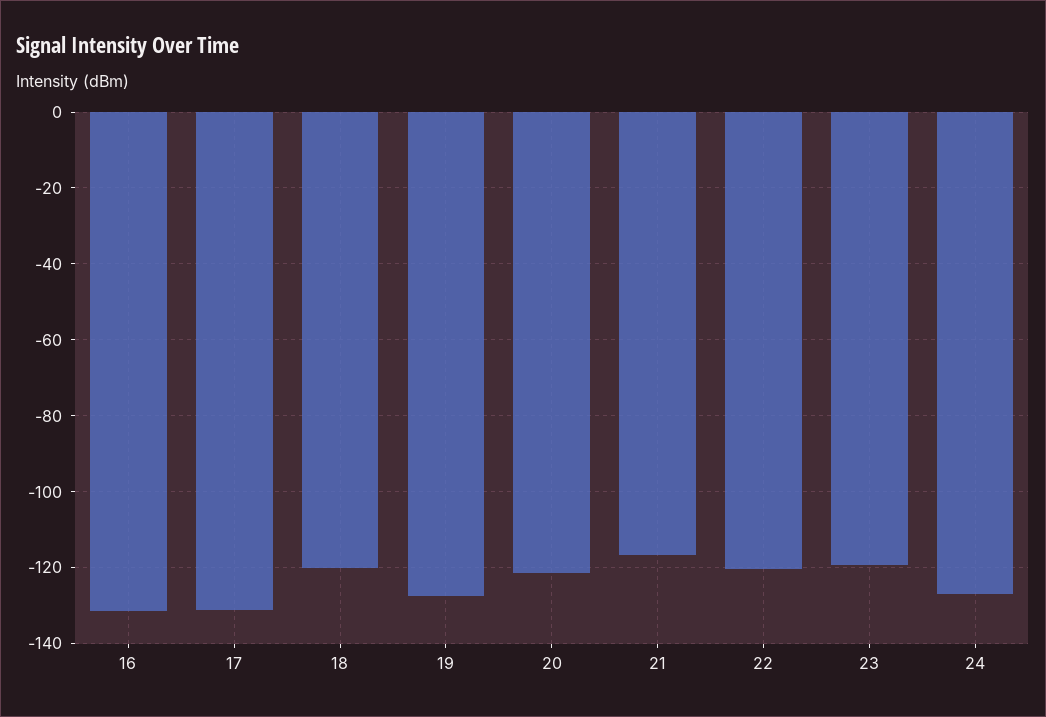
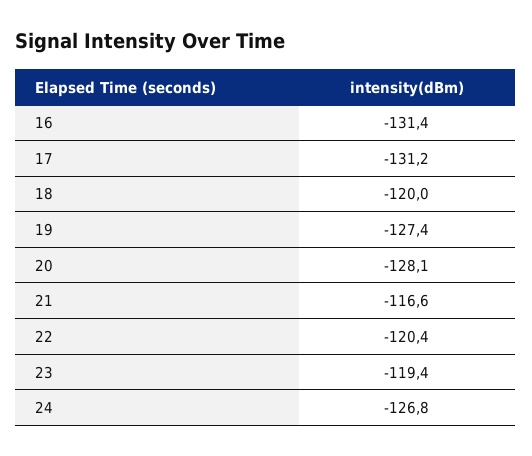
20: -122 -> -128.1

